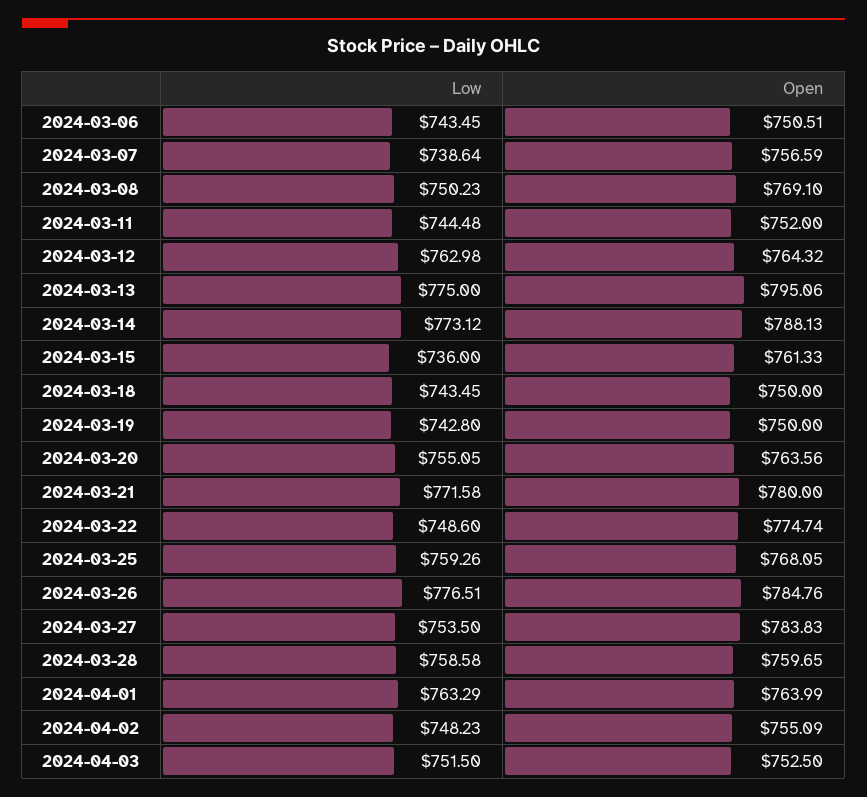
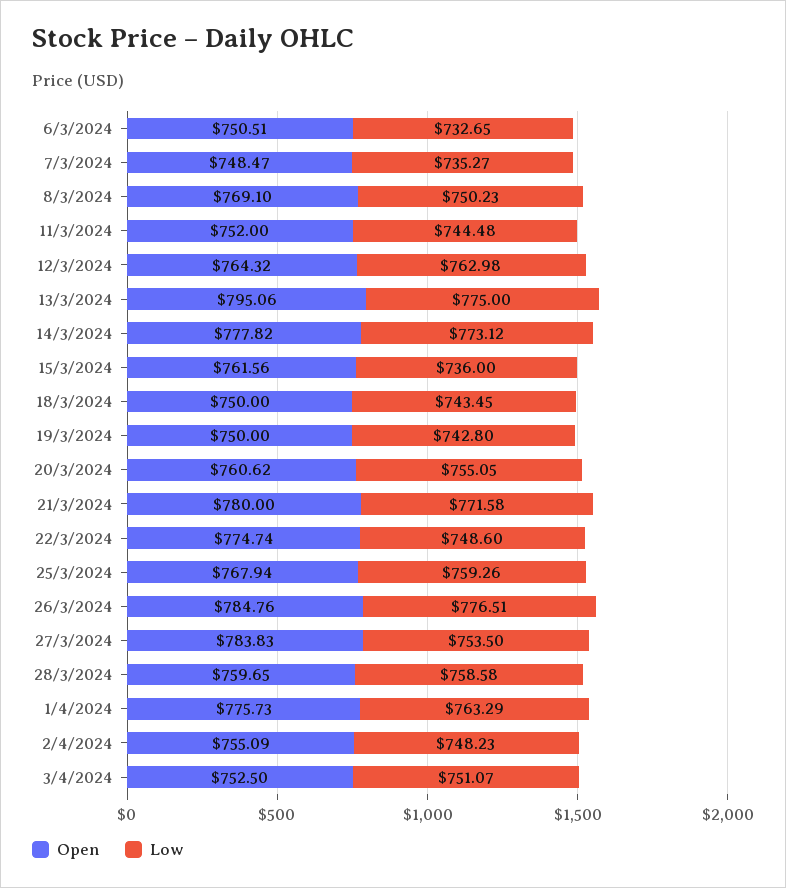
Low, 2024-03-06: 743.45 -> 732.65
Low, 2024-03-07: 738.64 -> 735.27
Open, 2024-03-07: 756.59 -> 748.47
Open, 2024-03-14: 788.13 -> 777.82
Open, 2024-03-15: 761.33 -> 761.56
Open, 2024-03-20: 763.56 -> 760.62
Open, 2024-03-25: 768.05 -> 767.94
Open, 2024-04-01: 763.99 -> 775.73
Low, 2024-04-03: 751.5 -> 751.07

